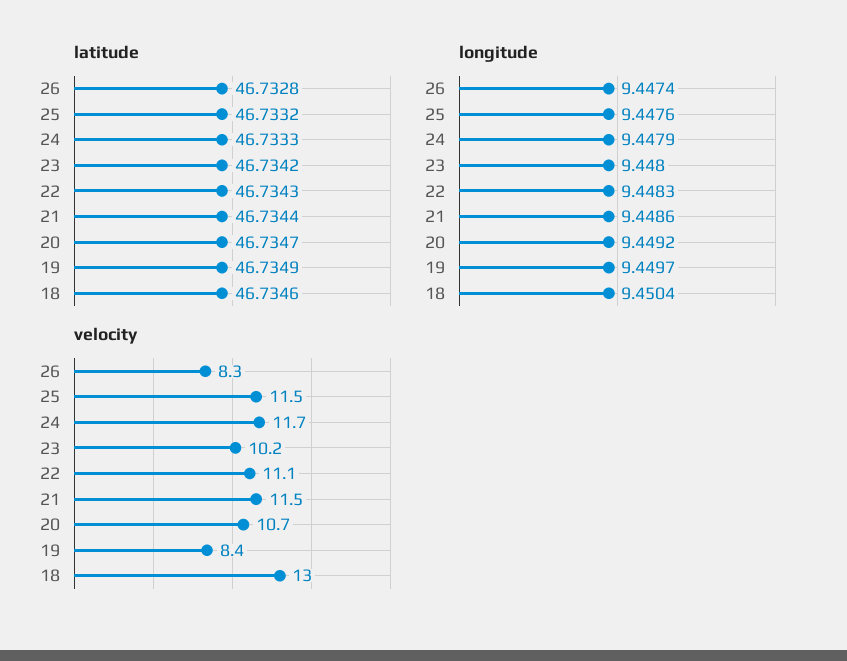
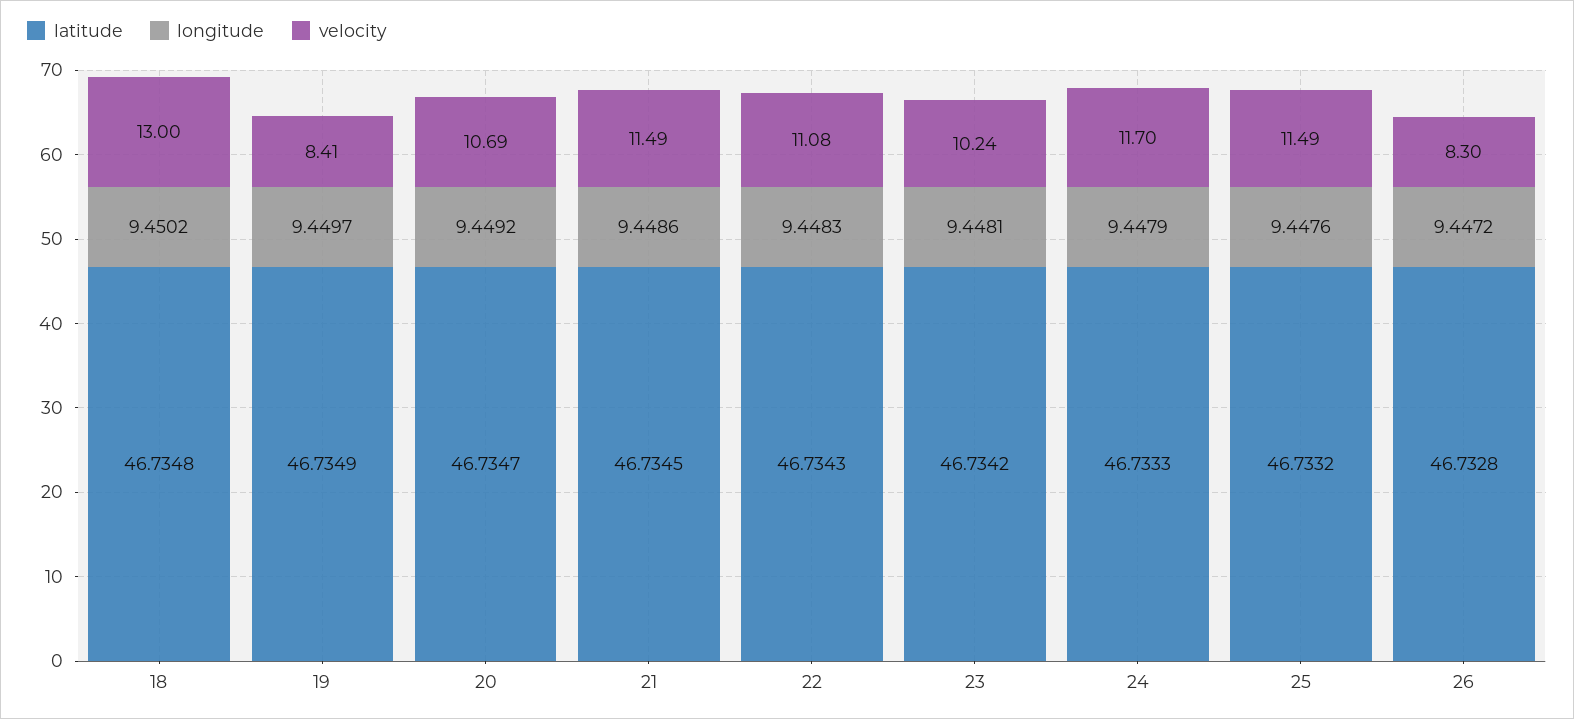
latitude, 21: 46.7344 -> 46.7345
latitude, 18: 46.7346 -> 46.7348
longitude, 26: 9.4474 -> 9.4472
longitude, 23: 9.448 -> 9.4481
longitude, 18: 9.4504 -> 9.4502

